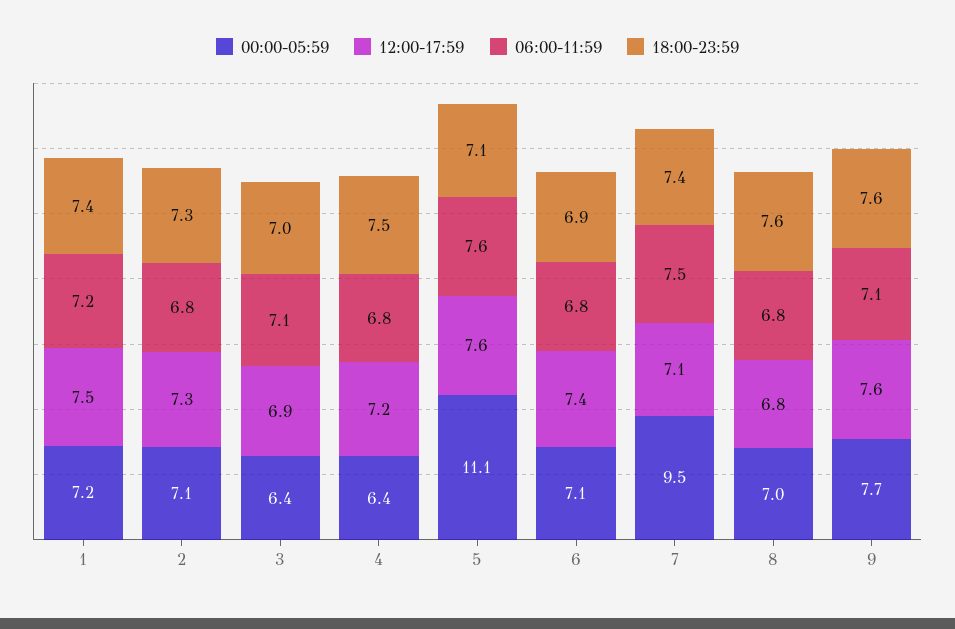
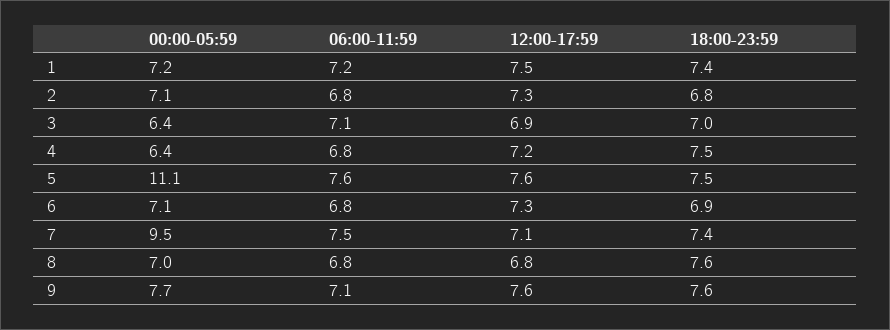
18:00-23:59, 2: 7.3 -> 6.8
18:00-23:59, 5: 7.1 -> 7.5
12:00-17:59, 6: 7.4 -> 7.3

